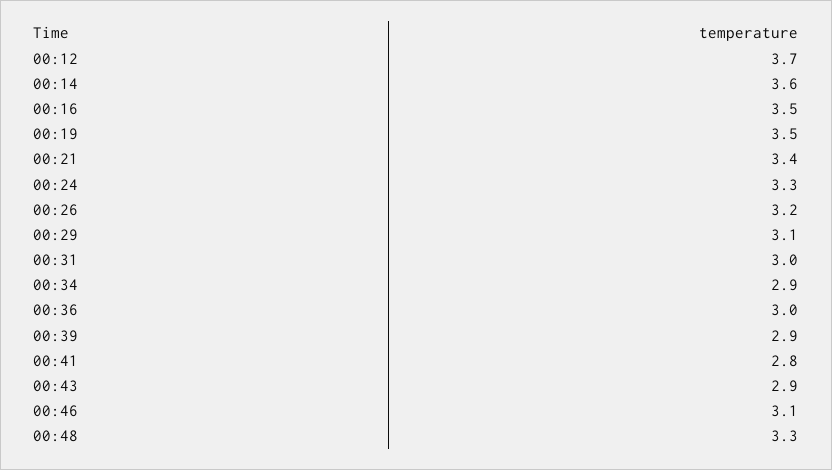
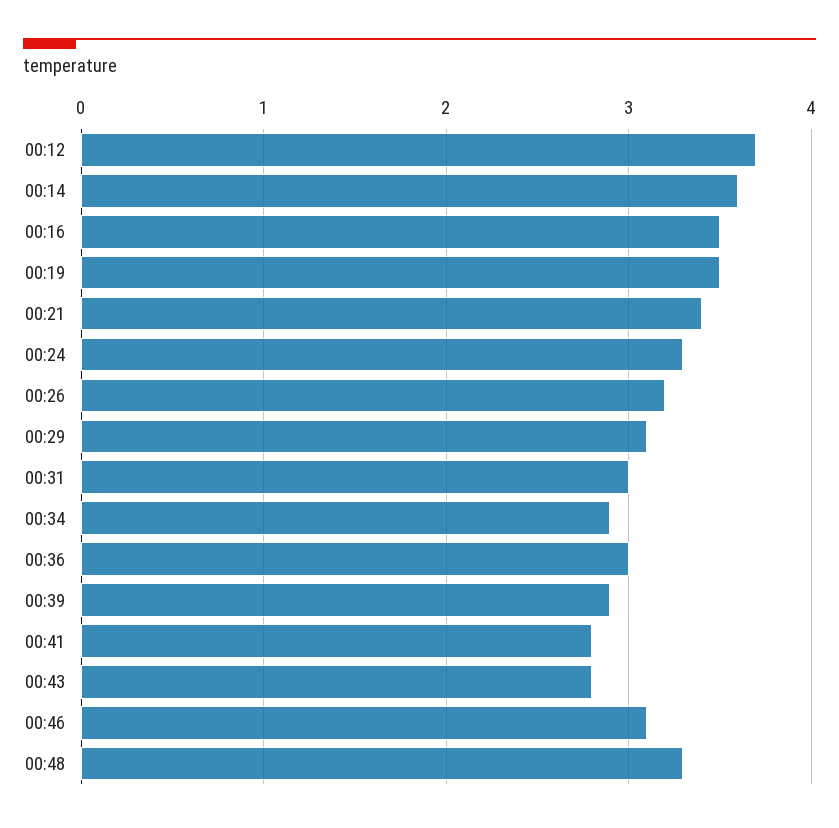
00:43: 2.9 -> 2.8

